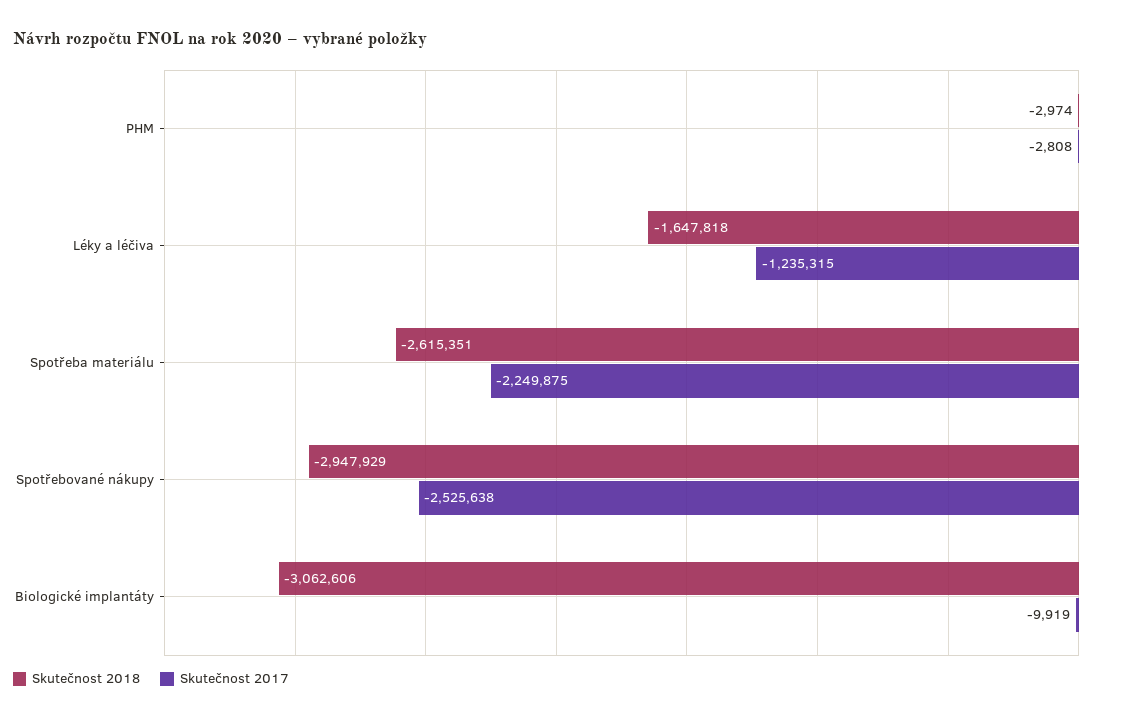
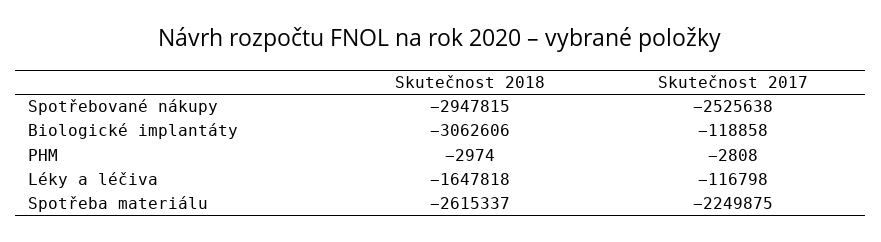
Skutečnost 2017, Léky a léčiva: -1235315 -> -116798
Skutečnost 2018, Spotřeba materiálu: -2615351 -> -2615337
Skutečnost 2018, Spotřebované nákupy: -2947929 -> -2947815
Skutečnost 2017, Biologické implantáty: -9919 -> -118858

